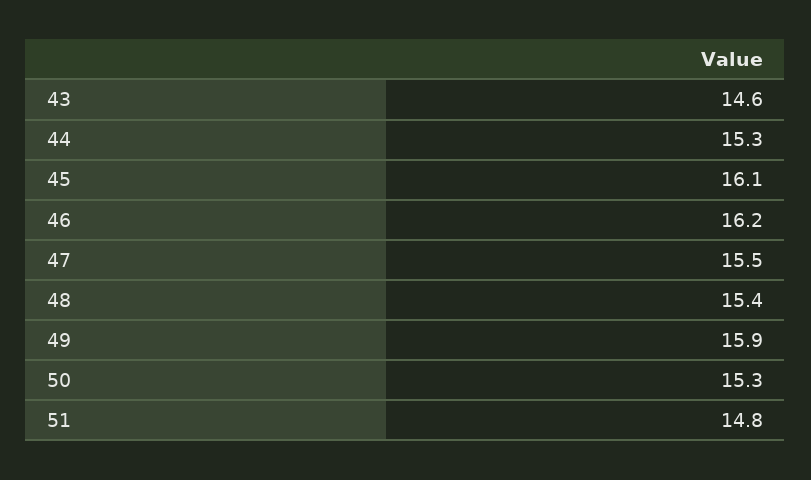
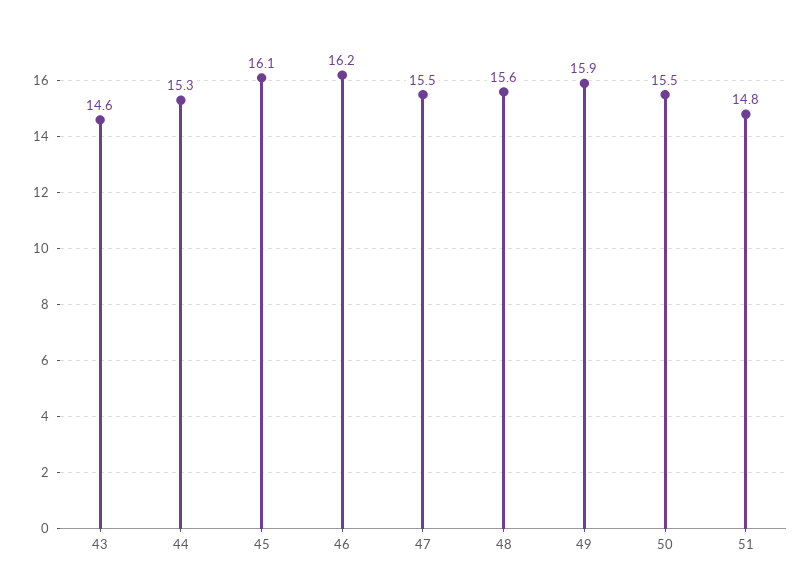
48: 15.4 -> 15.6
50: 15.3 -> 15.5

